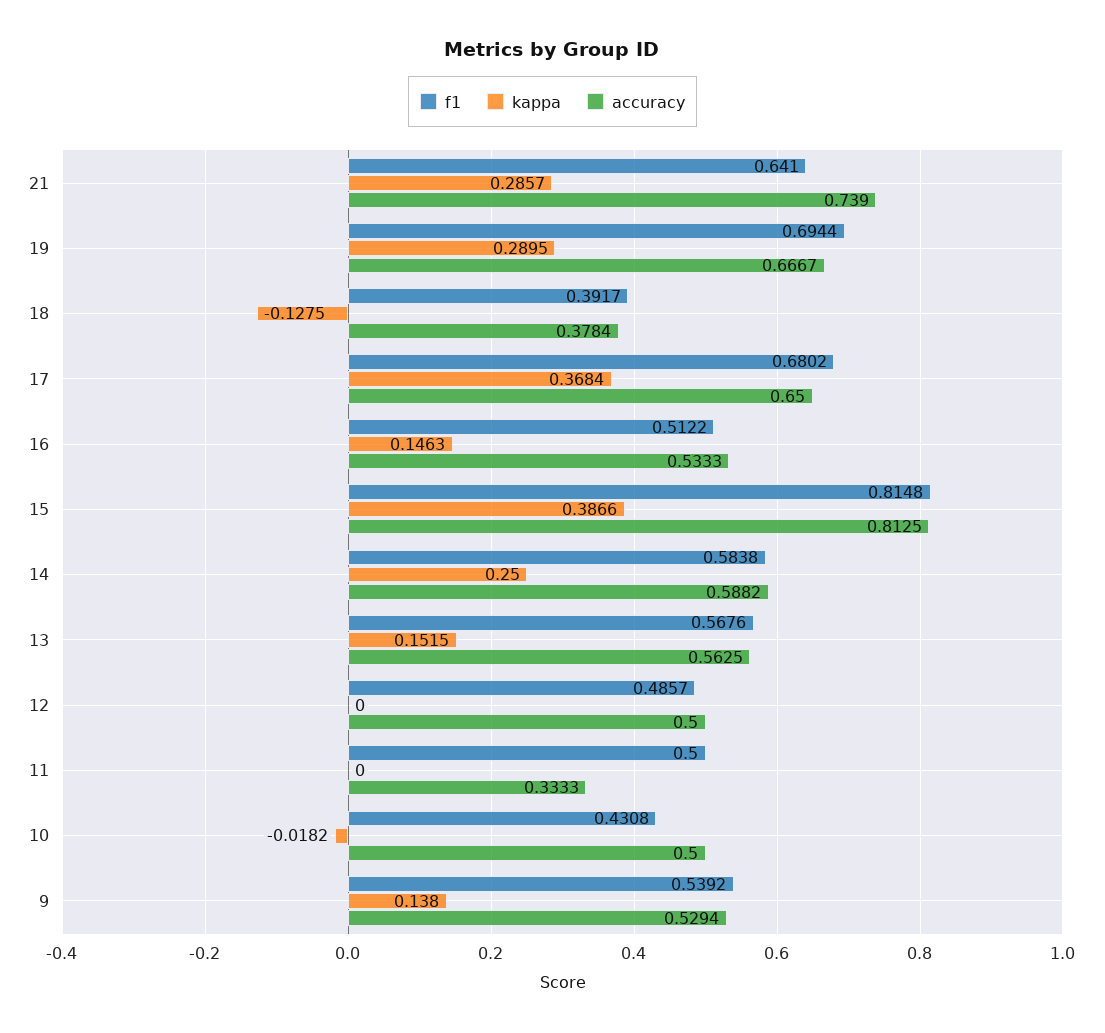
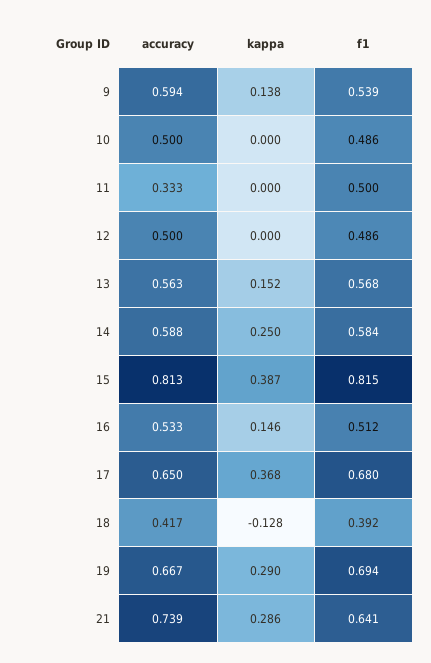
accuracy, 18: 0.3784 -> 0.417
f1, 10: 0.4308 -> 0.486
kappa, 10: -0.0182 -> 0
accuracy, 9: 0.5294 -> 0.594

